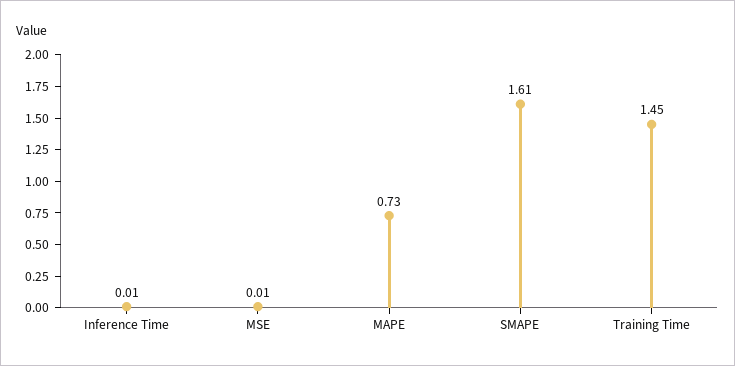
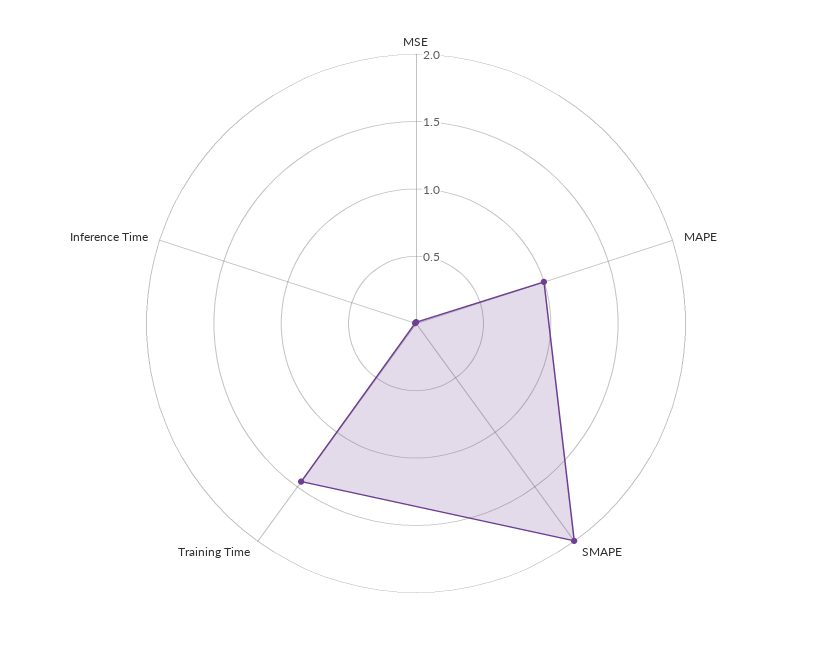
MAPE: 0.73 -> 1
SMAPE: 1.61 -> 2

